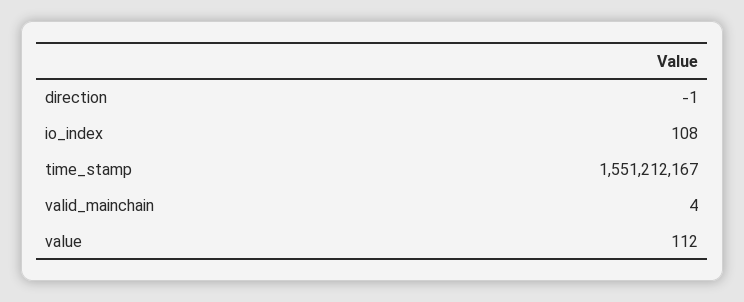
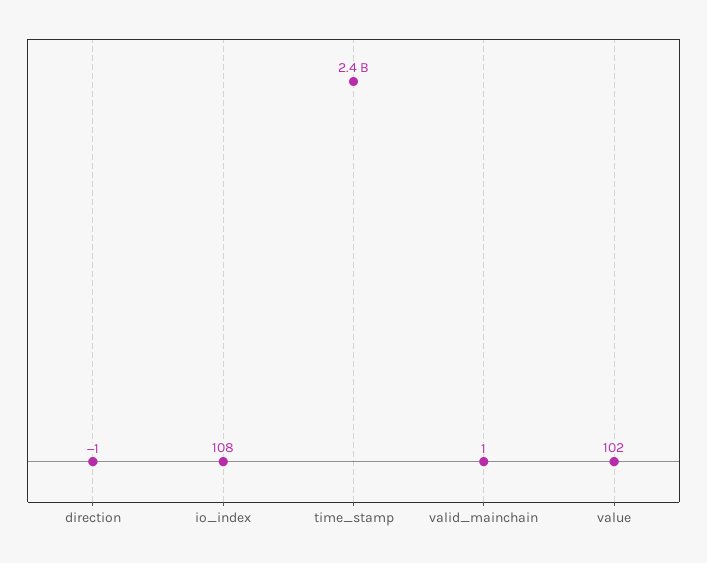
time_stamp: 1551212167 -> 2400000000
valid_mainchain: 4 -> 1
value: 112 -> 102

